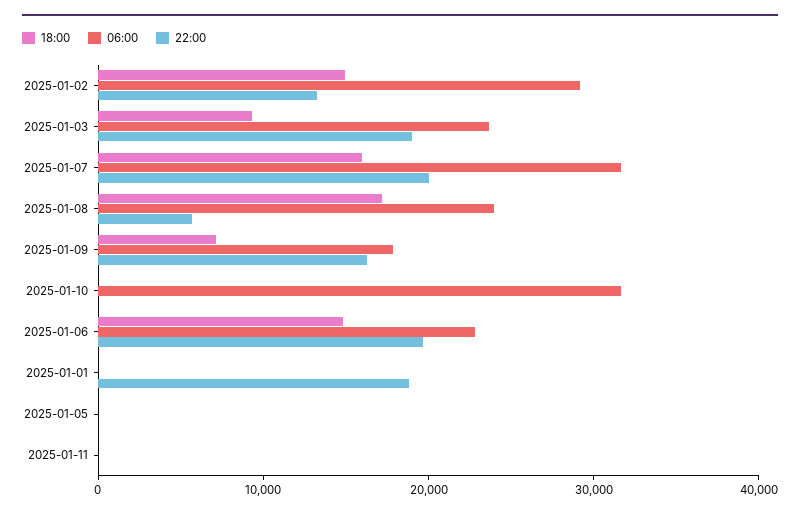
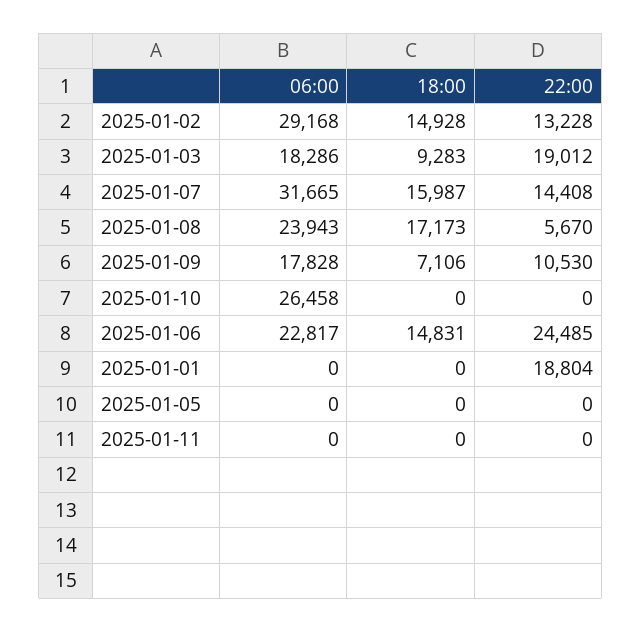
06:00, 2025-01-03: 24000 -> 18286
22:00, 2025-01-07: 20000 -> 14408
22:00, 2025-01-09: 16000 -> 10530
06:00, 2025-01-10: 32000 -> 26458
22:00, 2025-01-06: 20000 -> 24485

